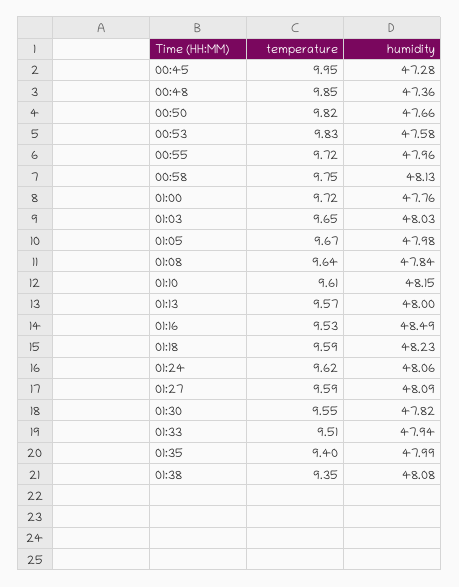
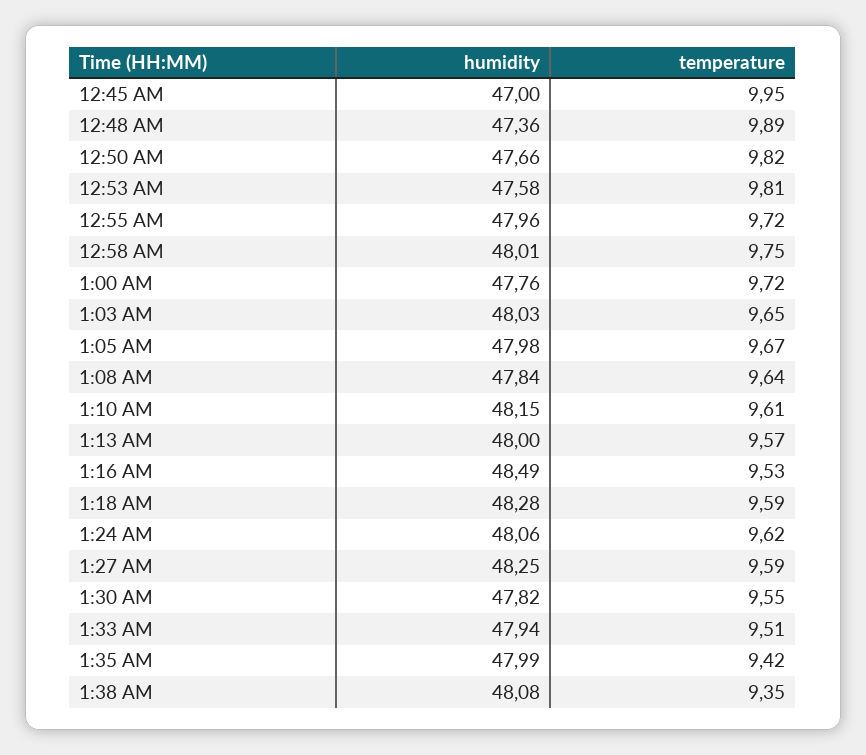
humidity, 00:45: 47.28 -> 47
temperature, 00:48: 9.85 -> 9.89
temperature, 00:53: 9.83 -> 9.81
humidity, 00:58: 48.13 -> 48.01
humidity, 01:18: 48.23 -> 48.28
humidity, 01:27: 48.09 -> 48.25
temperature, 01:35: 9.4 -> 9.42

